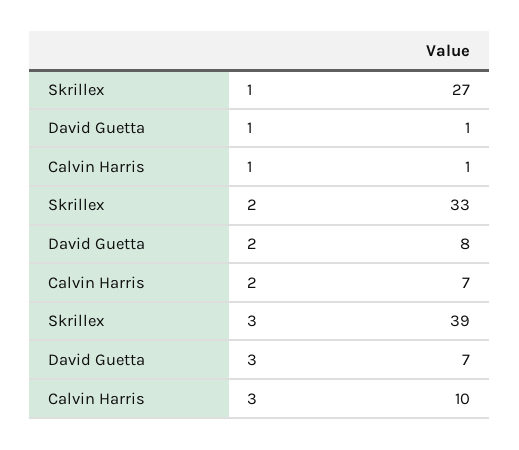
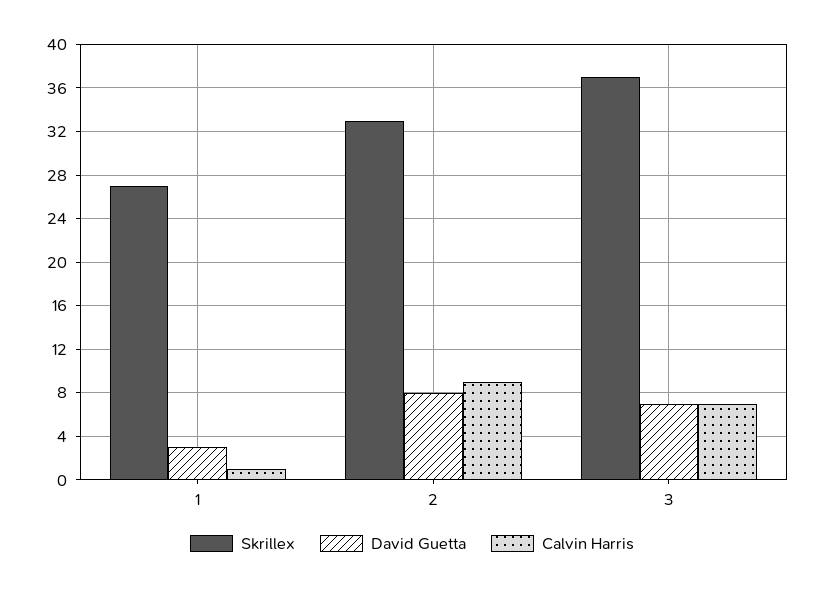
David Guetta, 1: 1 -> 3
Calvin Harris, 2: 7 -> 9
Skrillex, 3: 39 -> 37
Calvin Harris, 3: 10 -> 7

